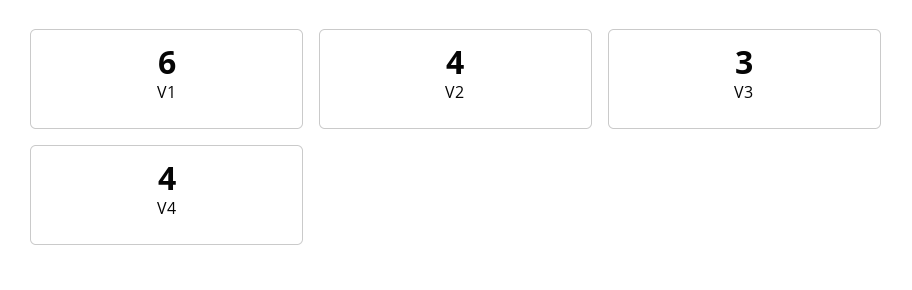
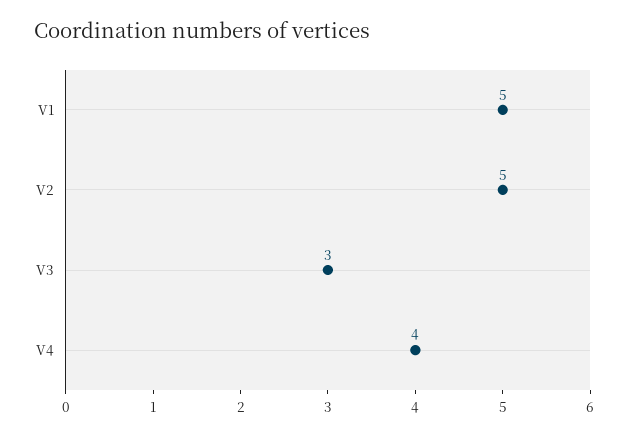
V1: 6 -> 5
V2: 4 -> 5

